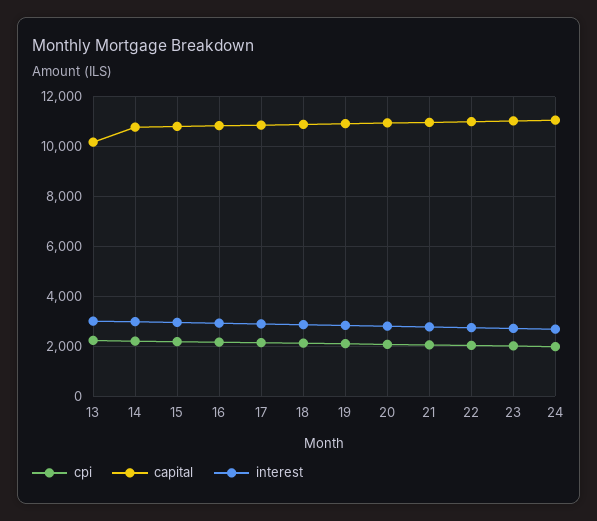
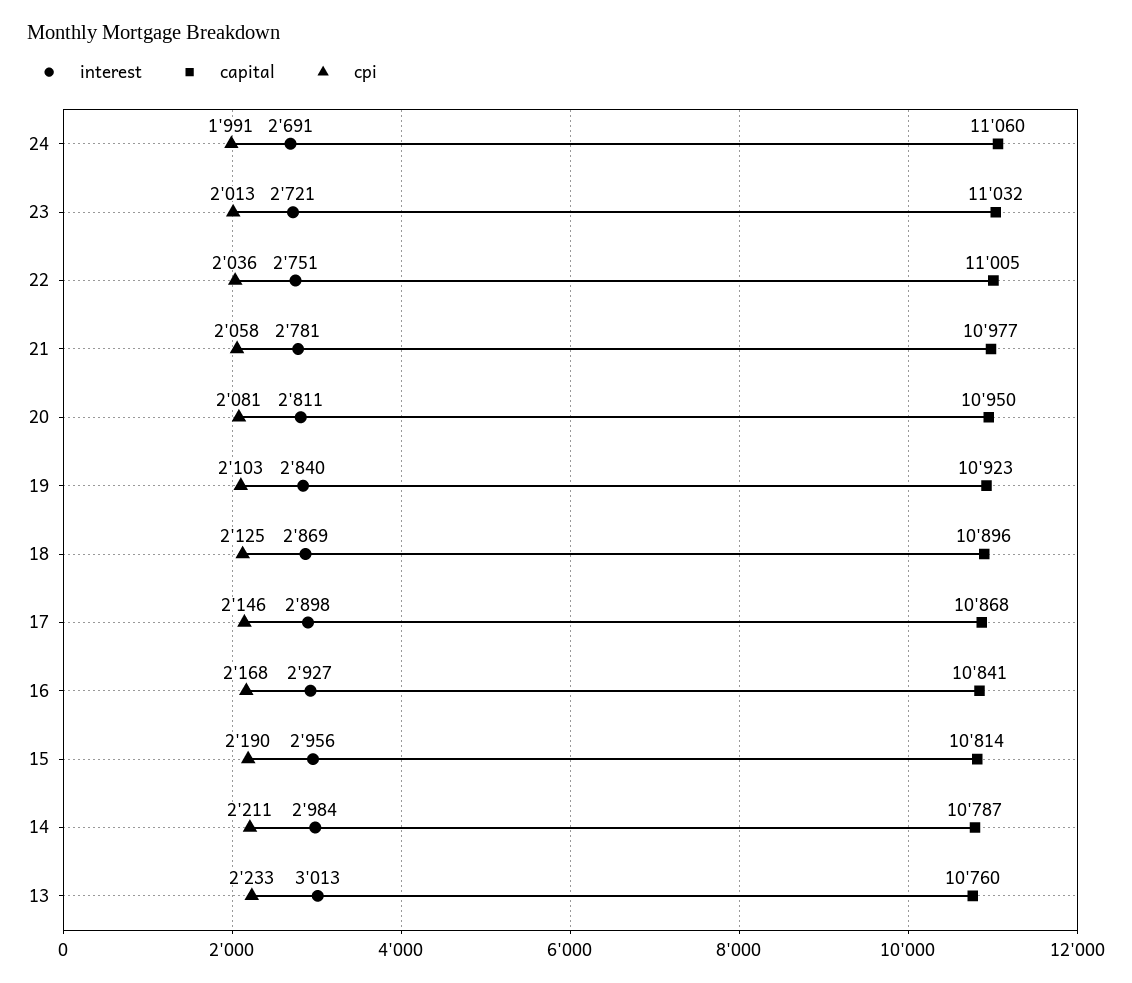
capital, 13: 10250 -> 10760

